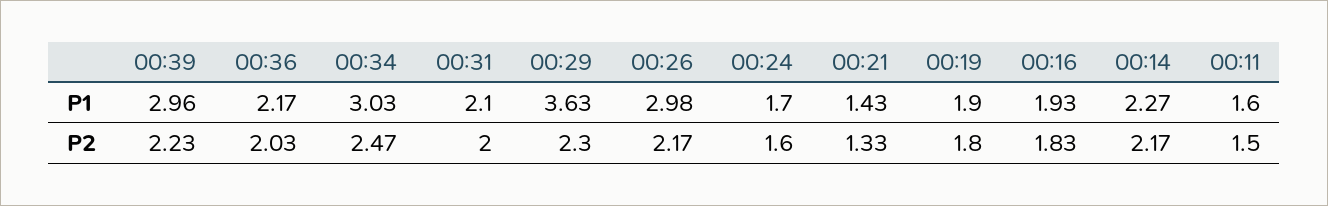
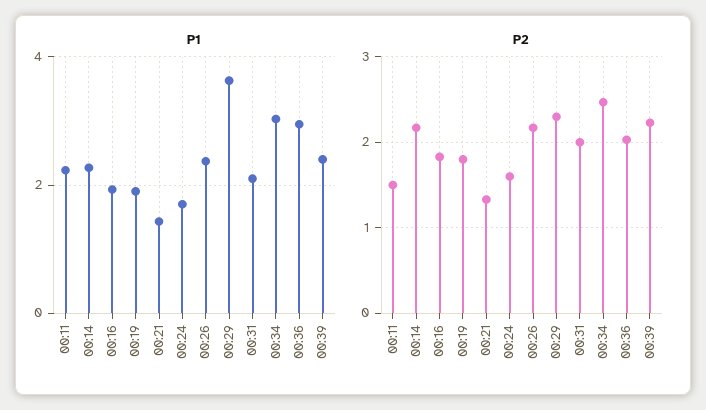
P1, 00:39: 2.96 -> 2.4
P1, 00:36: 2.17 -> 3
P1, 00:26: 2.98 -> 2.4
P1, 00:11: 1.6 -> 2.2

